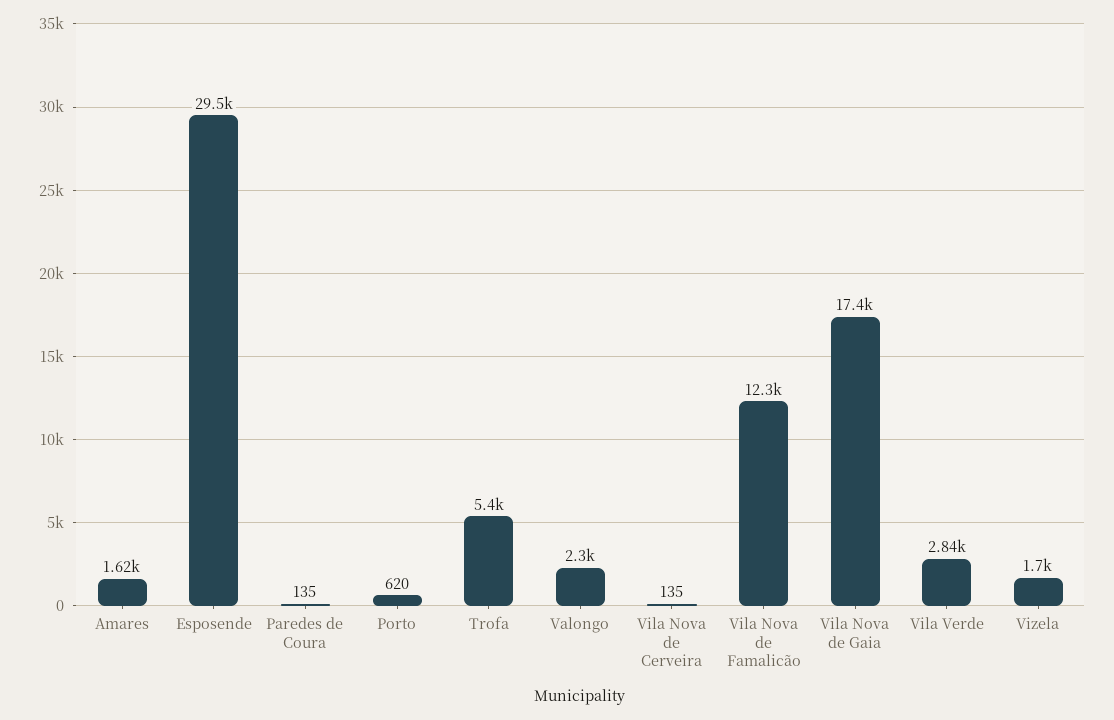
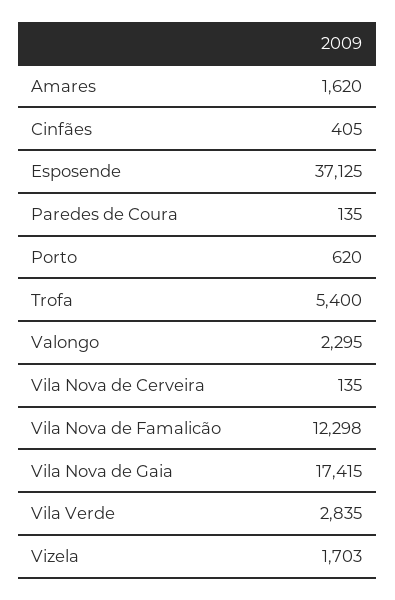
Esposende: 29500 -> 37125
Cinfães: none -> 405

